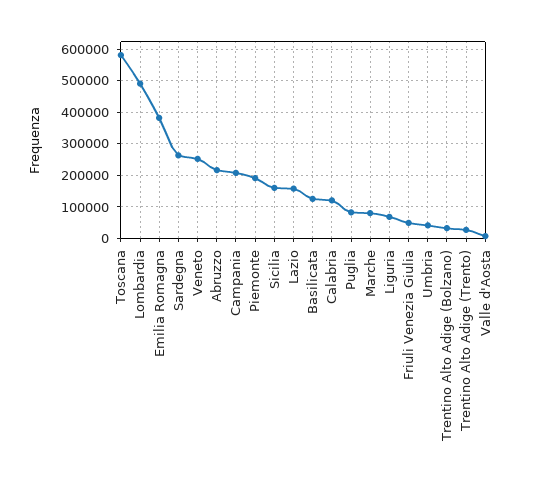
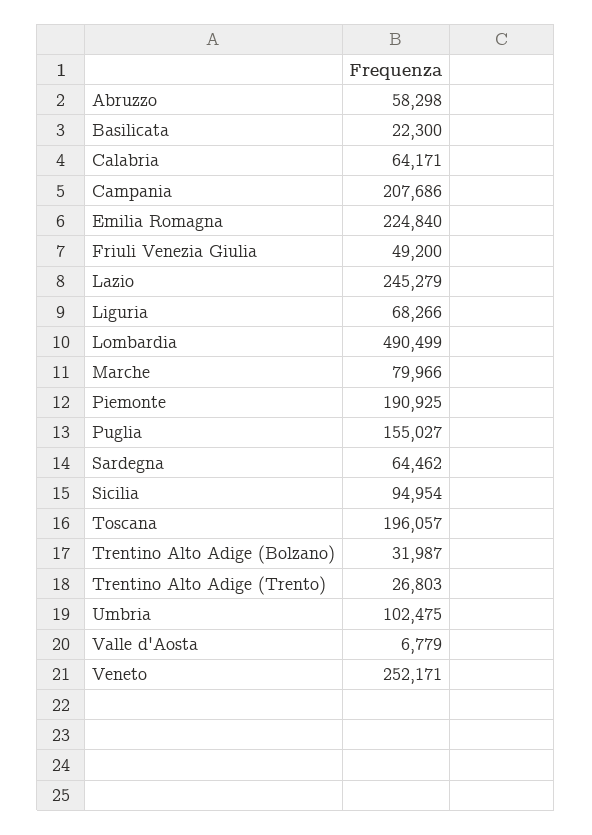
Toscana: 580000 -> 196057
Emilia Romagna: 380000 -> 224840
Sardegna: 260000 -> 64462
Abruzzo: 220000 -> 58298
Sicilia: 160000 -> 94954
Lazio: 160000 -> 245279
Basilicata: 120000 -> 22300
Calabria: 120000 -> 64171
Puglia: 80000 -> 155027
Umbria: 40000 -> 102475

